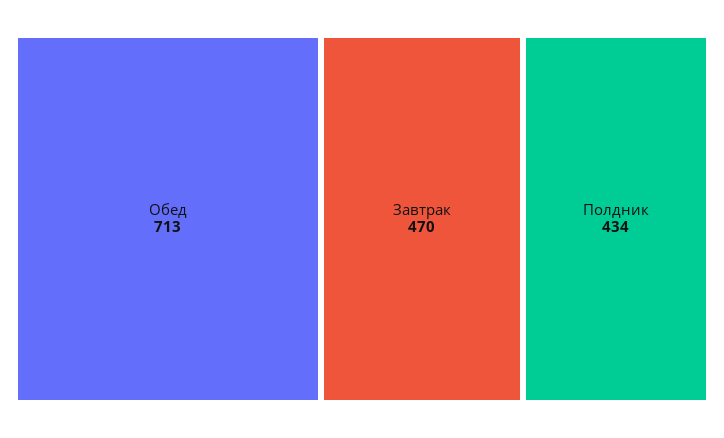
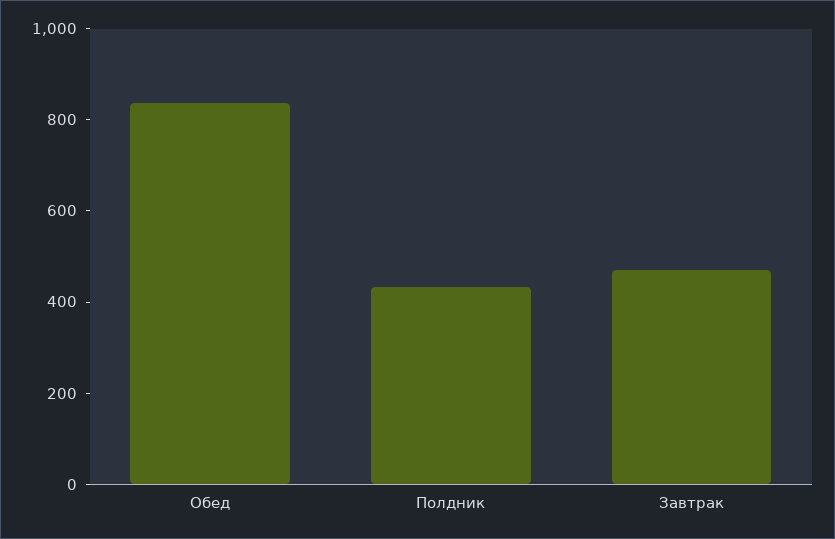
Обед: 713 -> 850

